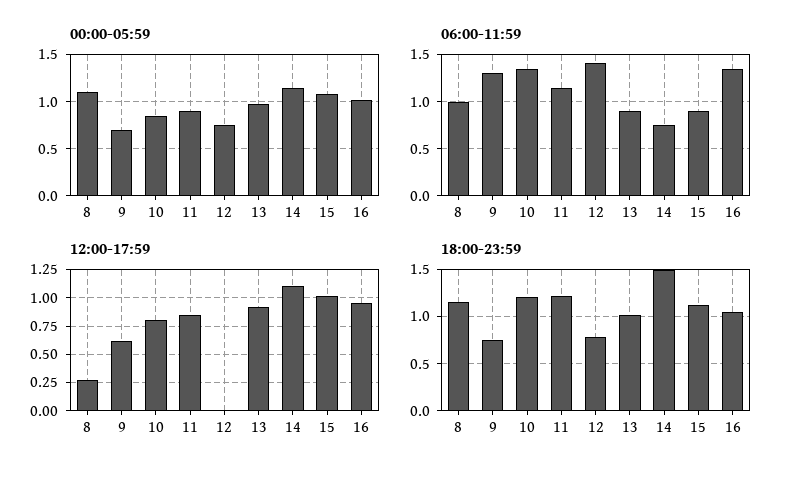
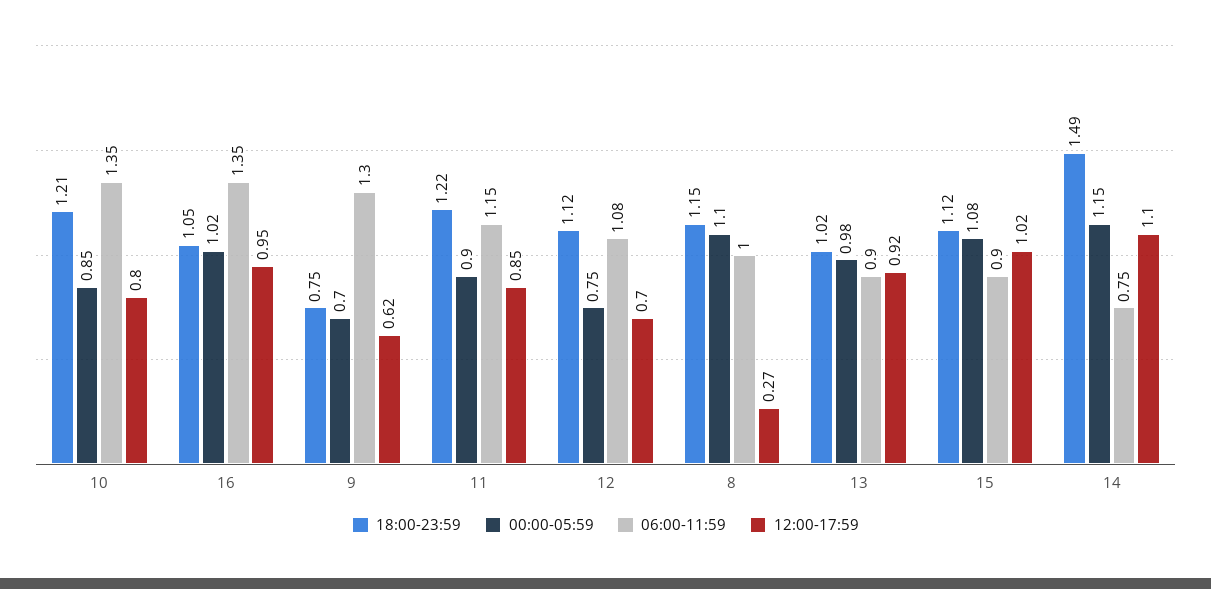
06:00-11:59, 12: 1.4 -> 1.08
12:00-17:59, 12: 0 -> 0.7
18:00-23:59, 12: 0.8 -> 1.12

